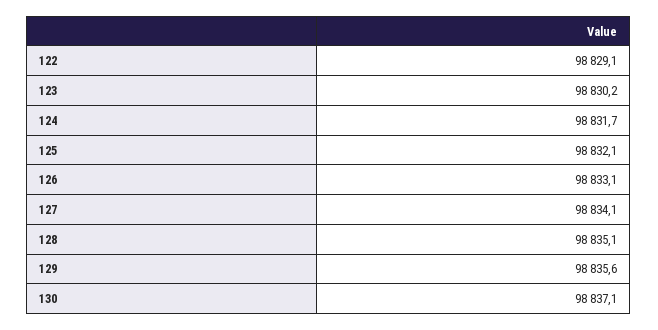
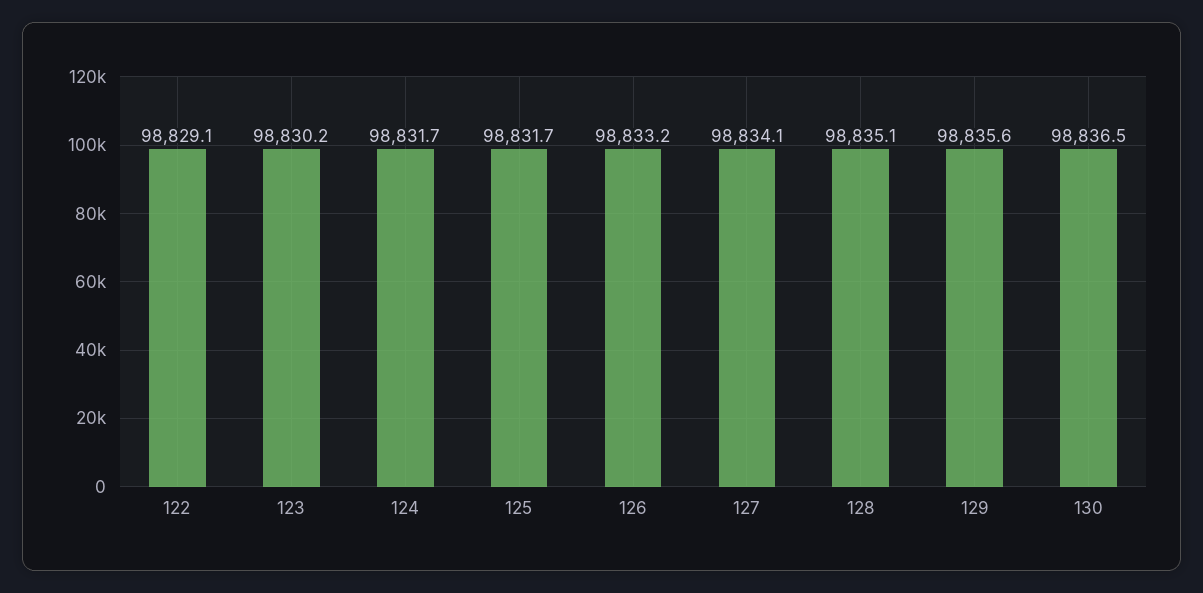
125: 98832.1 -> 98831.7
126: 98833.1 -> 98833.2
130: 98837.1 -> 98836.5

